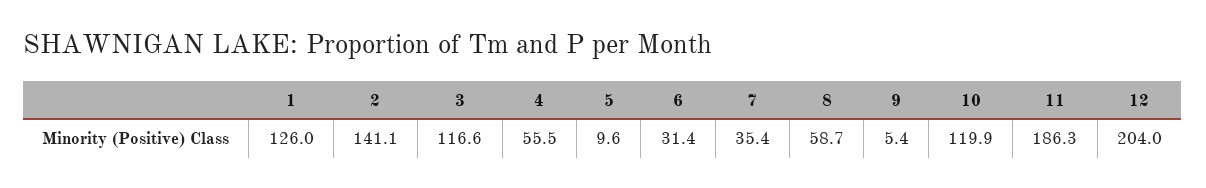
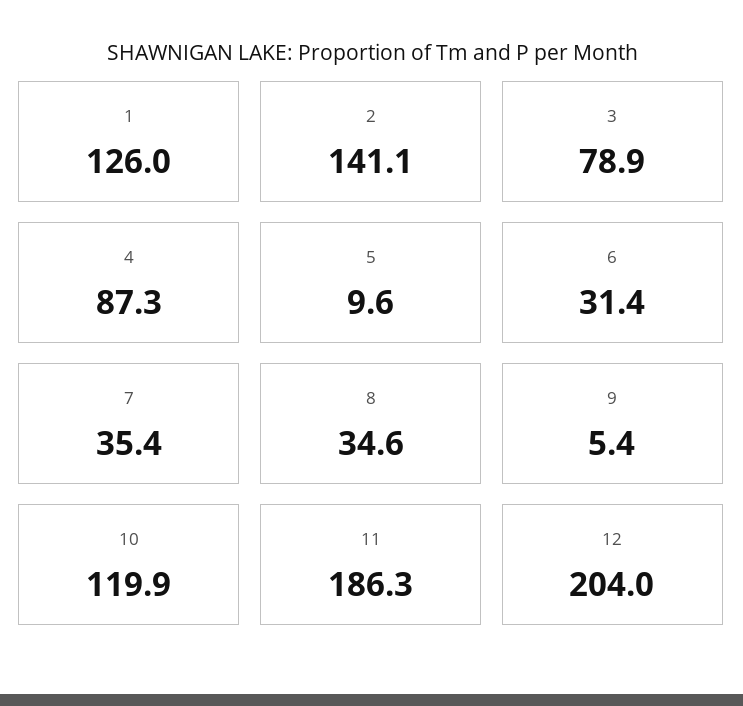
3: 116.6 -> 78.9
4: 55.5 -> 87.3
8: 58.7 -> 34.6

